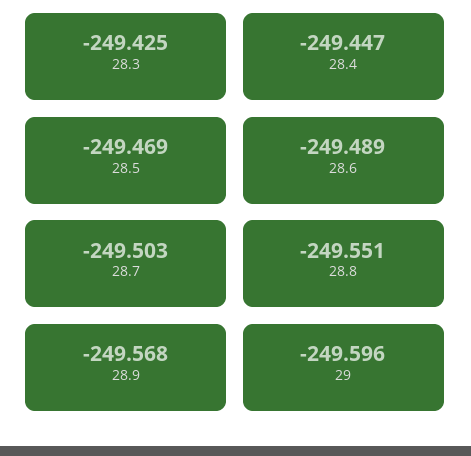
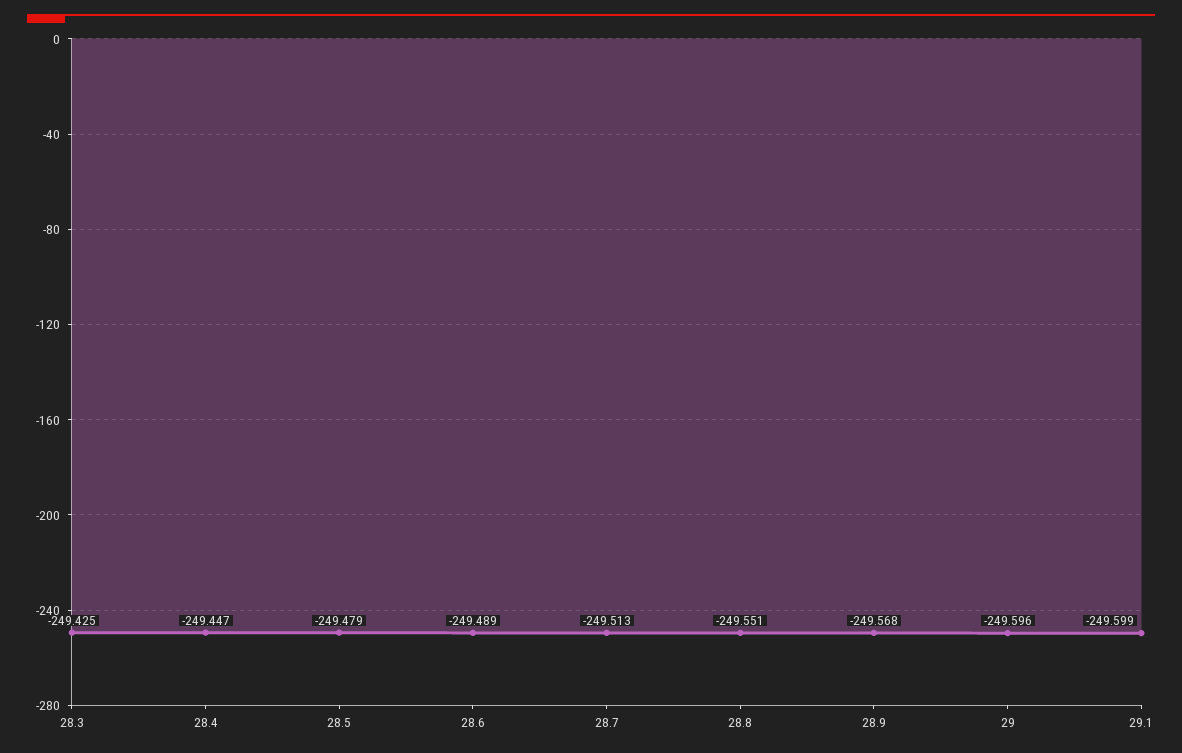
28.5: -249.469 -> -249.479
28.7: -249.503 -> -249.513
29.1: none -> -249.599

